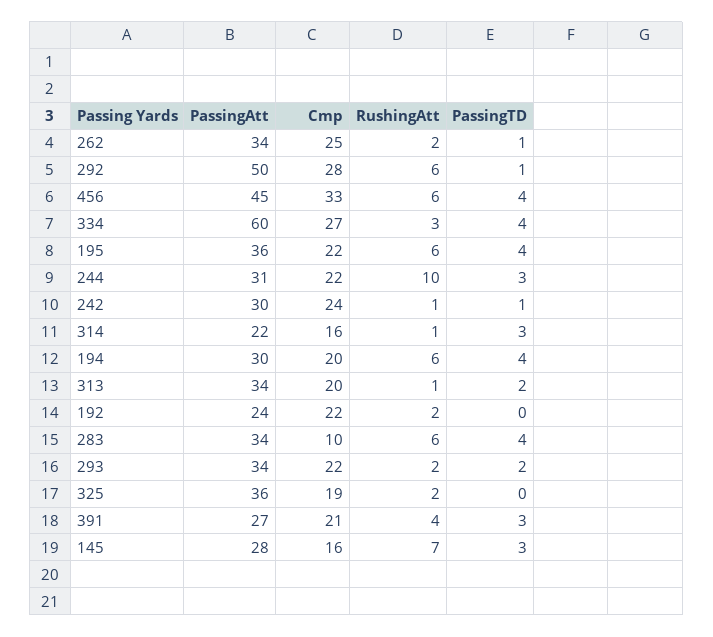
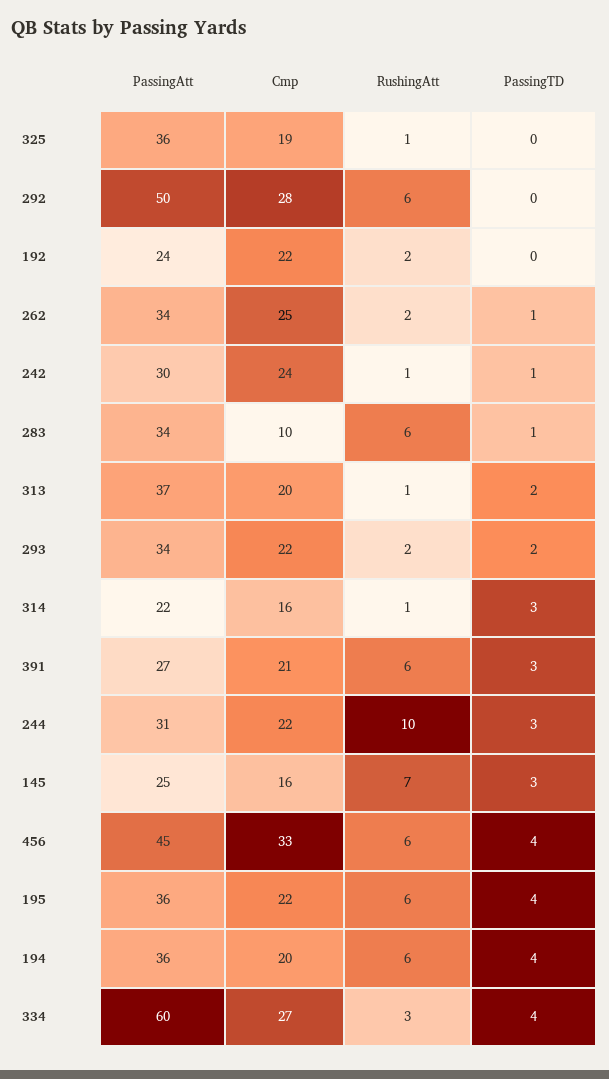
PassingTD, 292: 1 -> 0
PassingAtt, 194: 30 -> 36
PassingAtt, 313: 34 -> 37
PassingTD, 283: 4 -> 1
RushingAtt, 325: 2 -> 1
RushingAtt, 391: 4 -> 6
PassingAtt, 145: 28 -> 25

